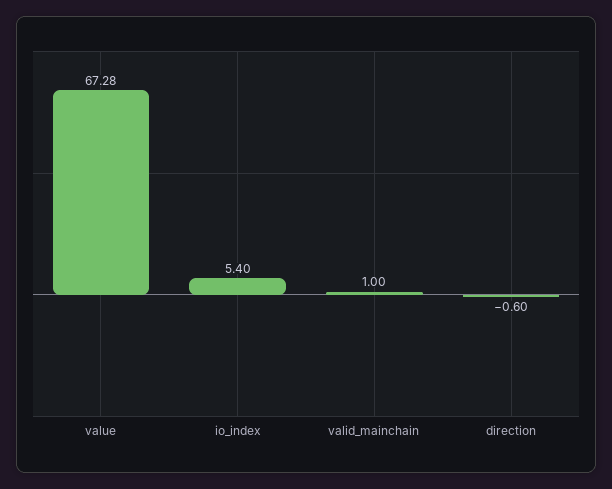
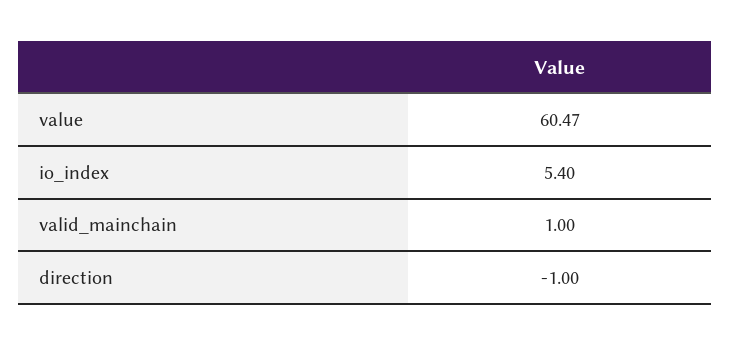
value: 67.28 -> 60.47
direction: -0.6 -> -1

